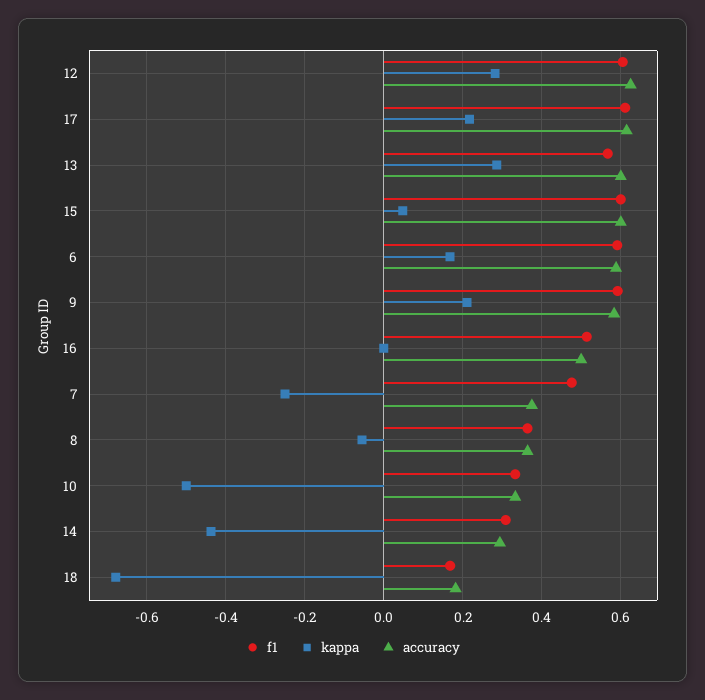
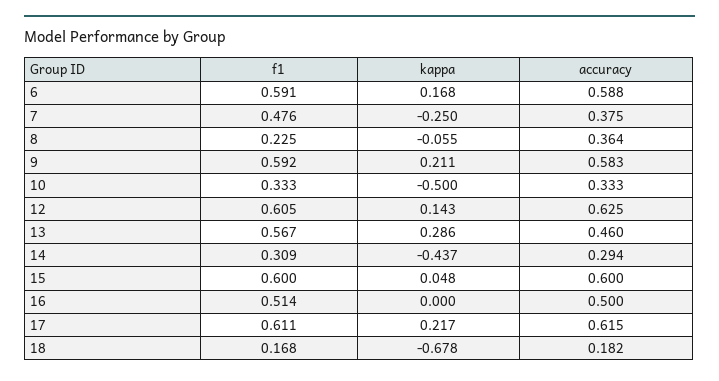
kappa, 12: 0.28 -> 0.143
accuracy, 13: 0.6 -> 0.46
f1, 8: 0.36 -> 0.225

